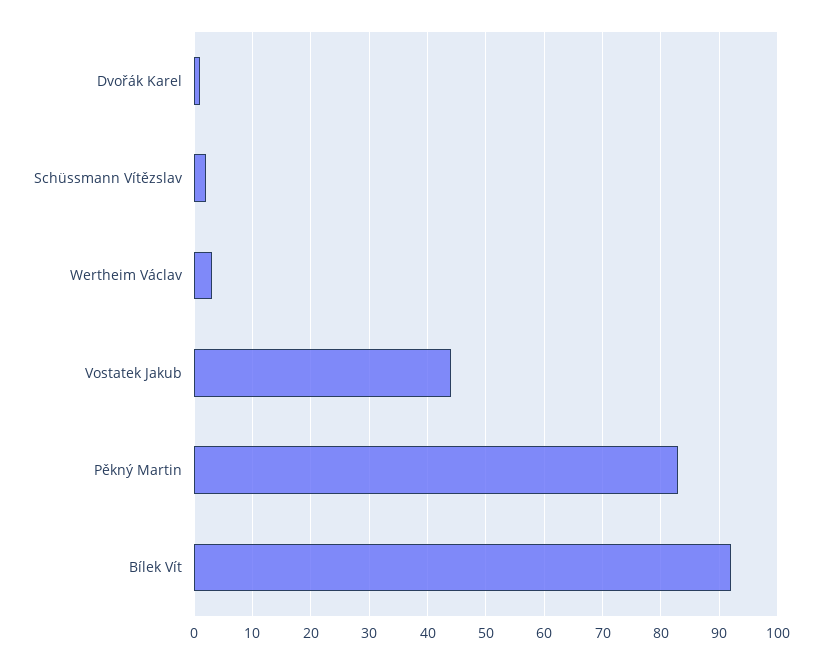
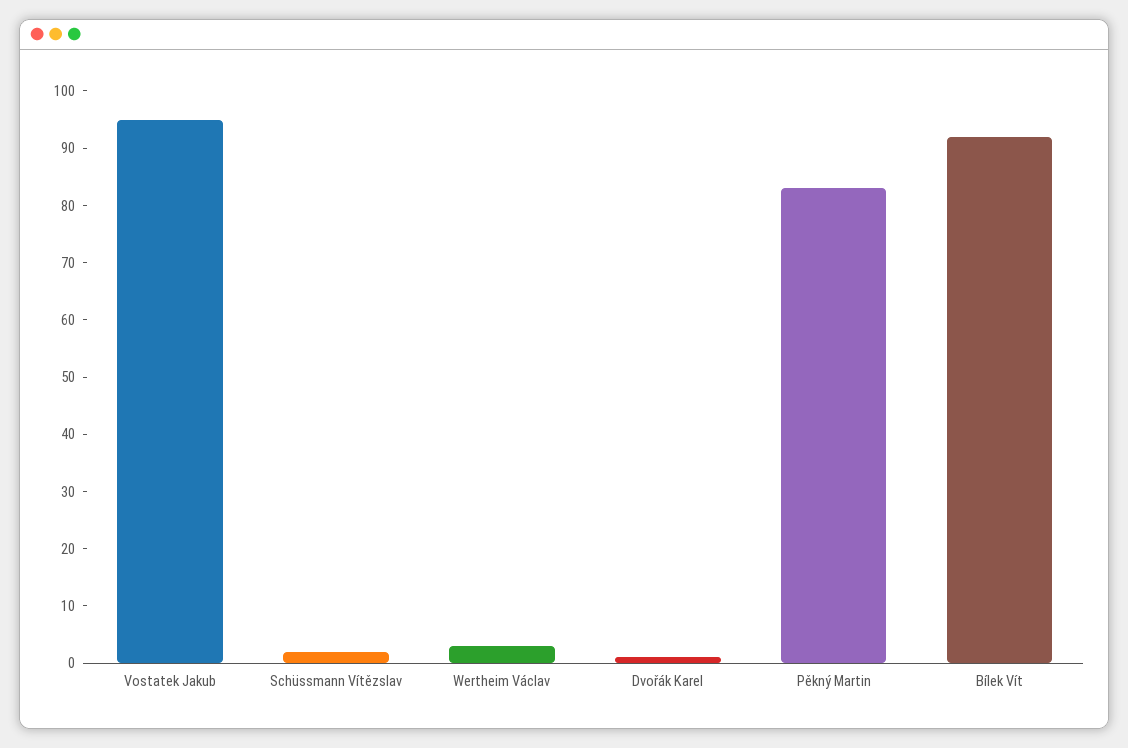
Vostatek Jakub: 45 -> 95

